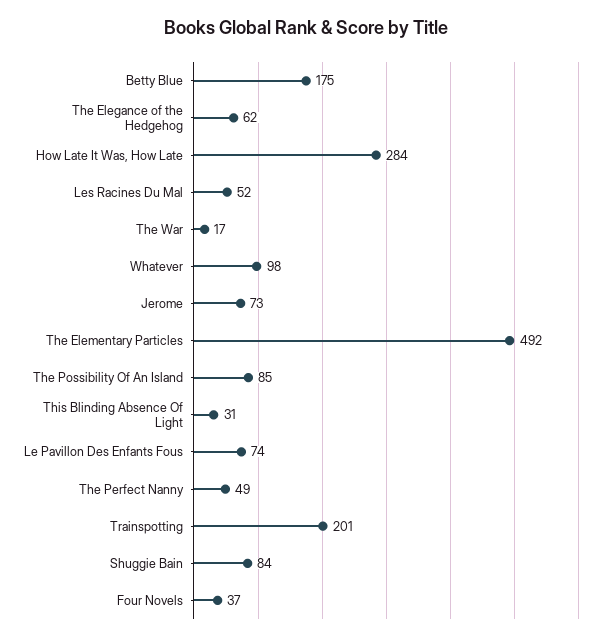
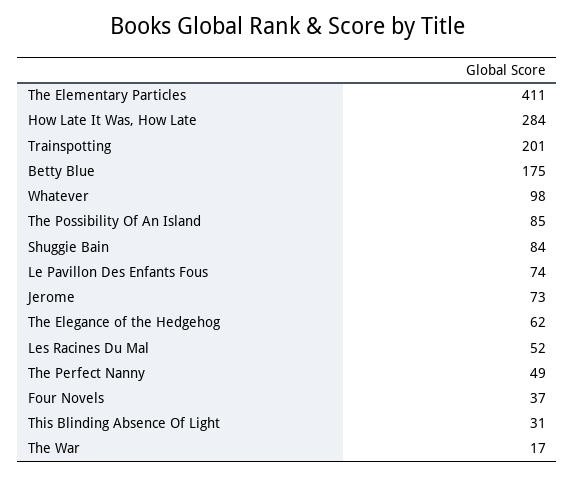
The Elementary Particles: 492 -> 411

